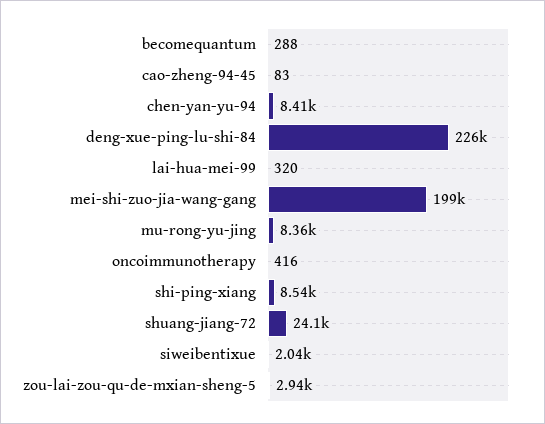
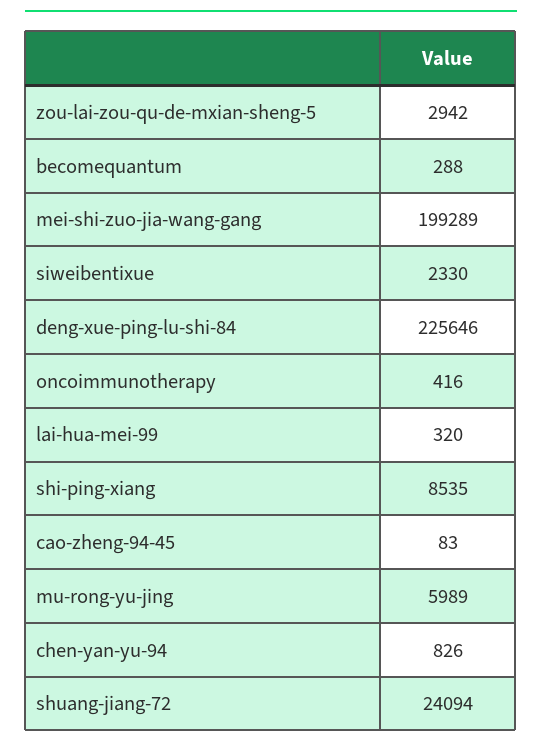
chen-yan-yu-94: 8410 -> 826
mu-rong-yu-jing: 8360 -> 5989
siweibentixue: 2040 -> 2330

